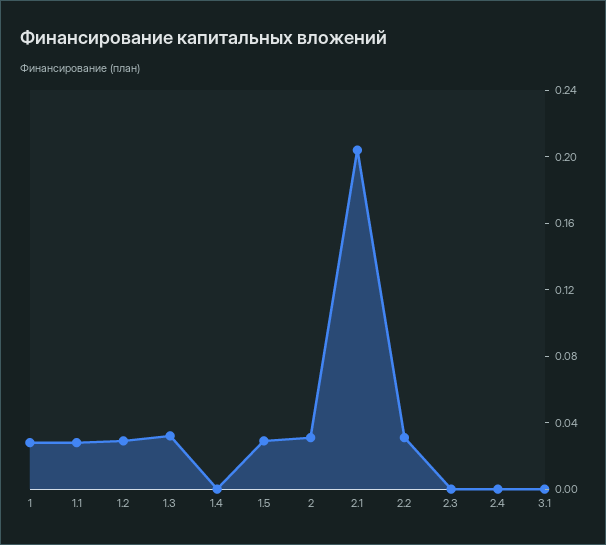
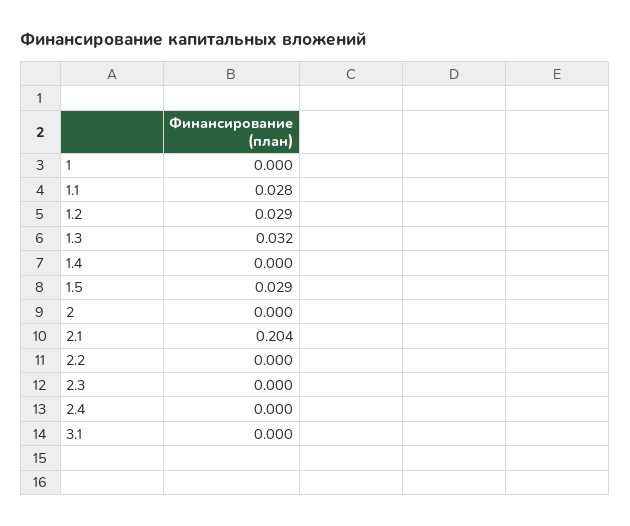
1: 0.03 -> 0
2: 0.03 -> 0
2.2: 0.03 -> 0

